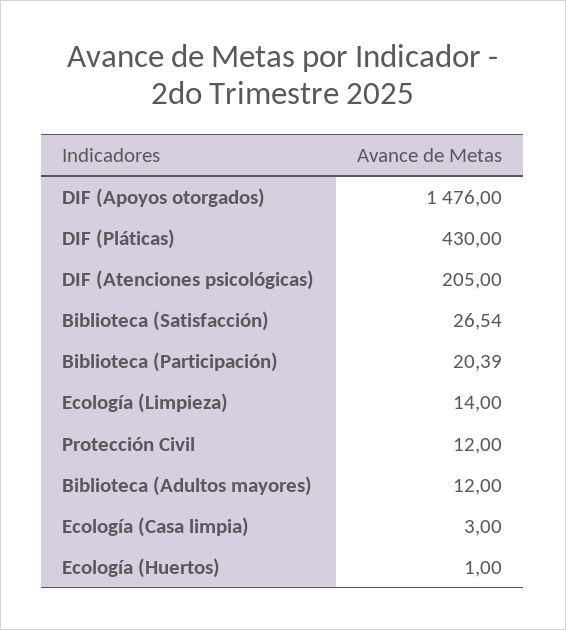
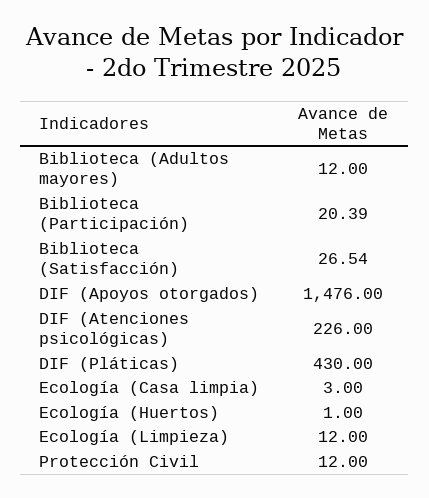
DIF (Atenciones psicológicas): 205 -> 226
Ecología (Limpieza): 14 -> 12

